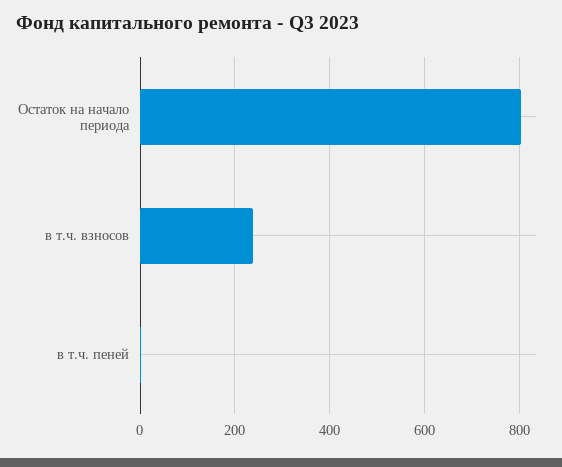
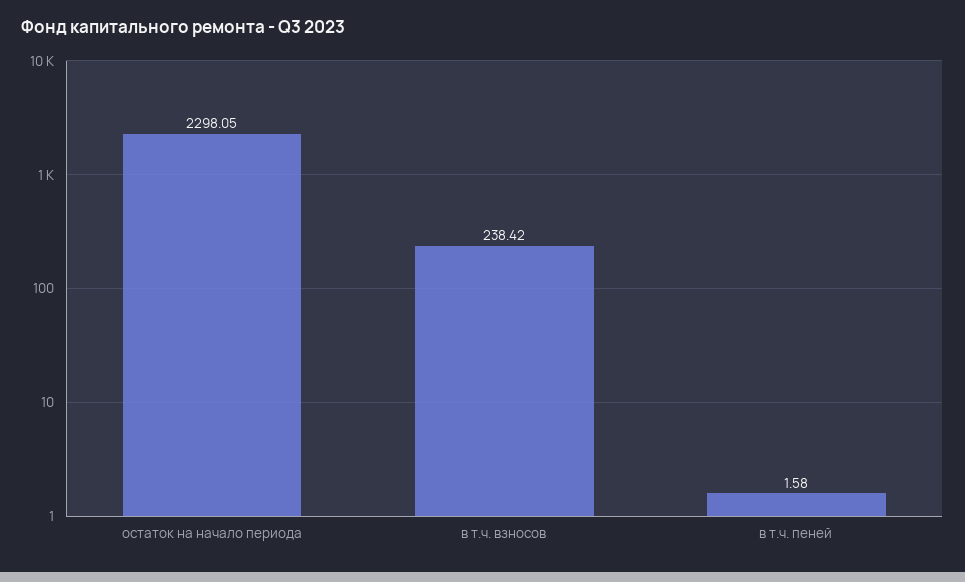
Остаток на начало периода: 800 -> 2298.05

